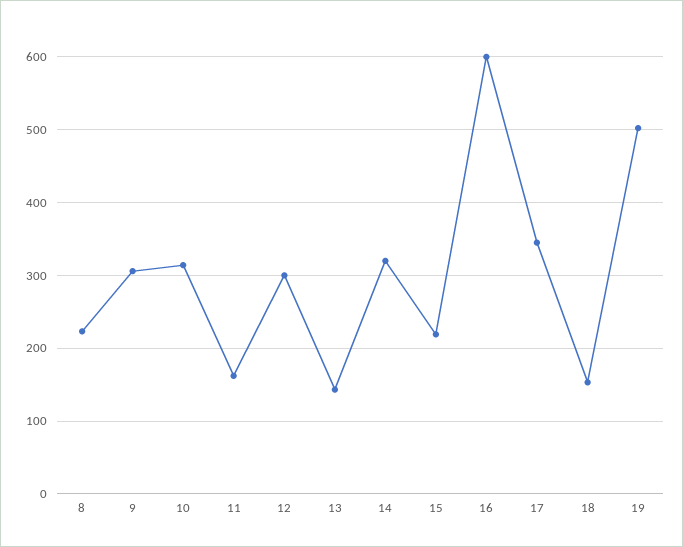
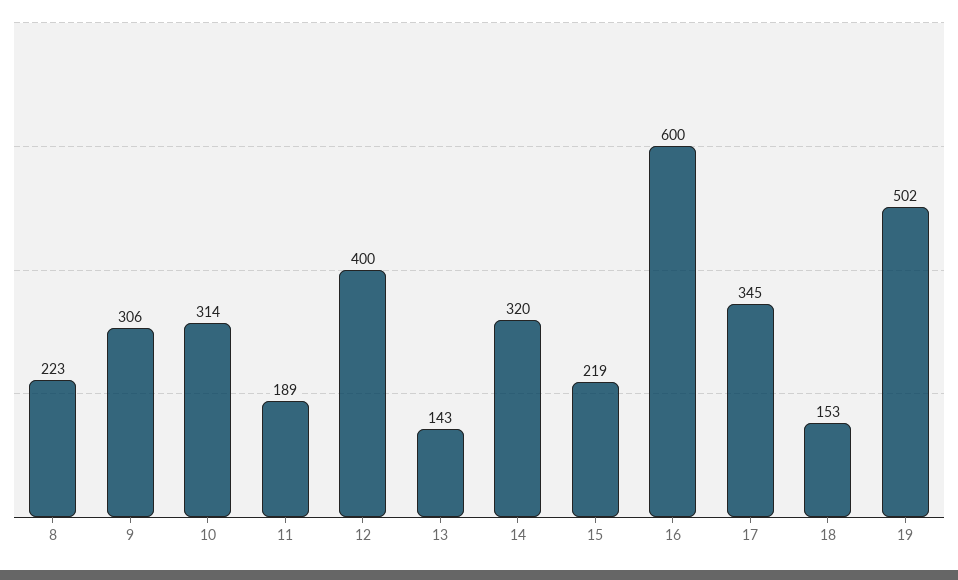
11: 160 -> 189
12: 300 -> 400

